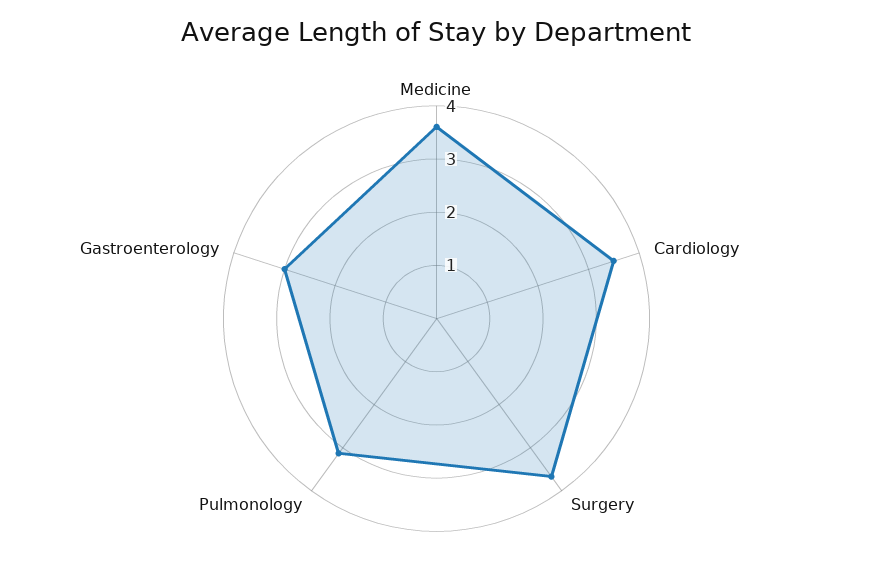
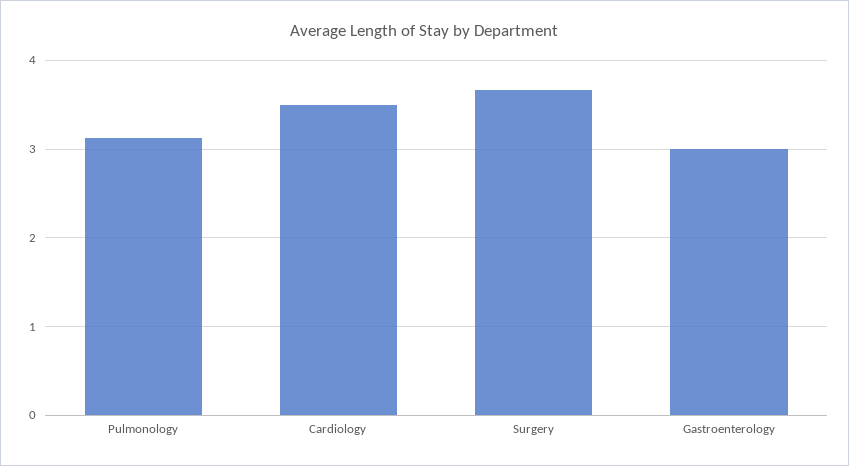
Medicine: 3.6 -> none

